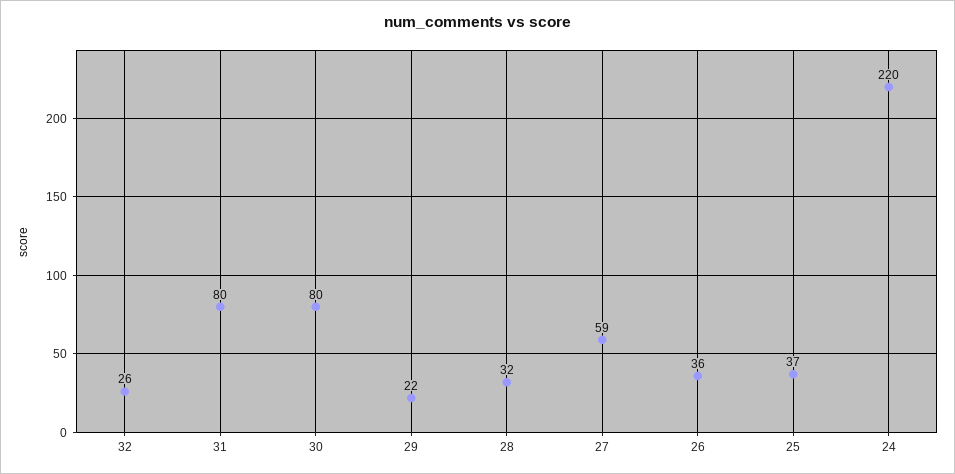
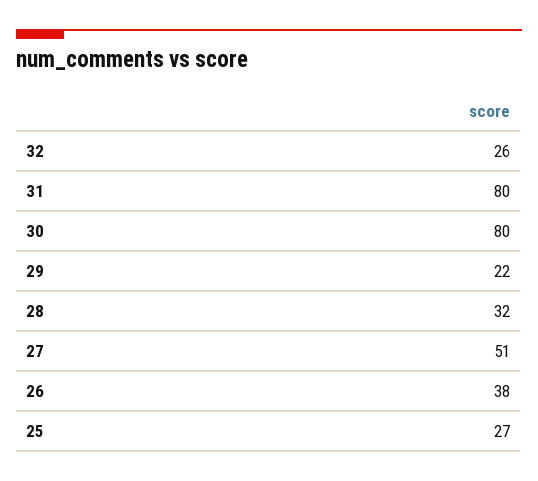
27: 59 -> 51
26: 36 -> 38
25: 37 -> 27
24: 220 -> none

